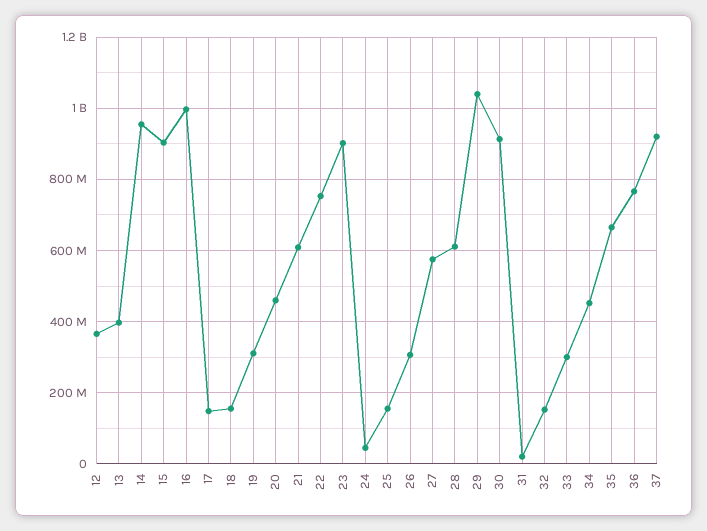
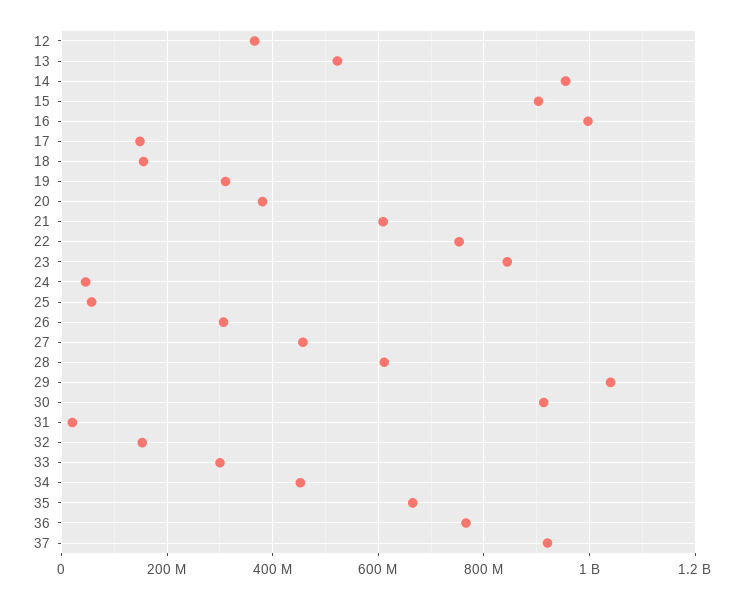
13: 400000000 -> 520000000
20: 460000000 -> 380000000
23: 900000000 -> 840000000
25: 160000000 -> 60000000
27: 580000000 -> 460000000

